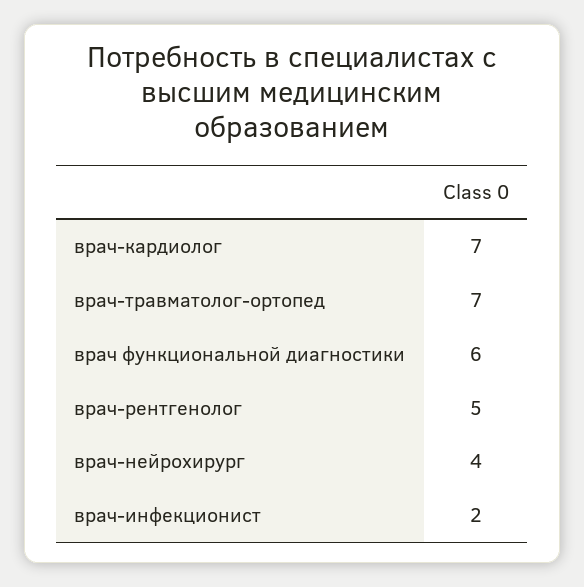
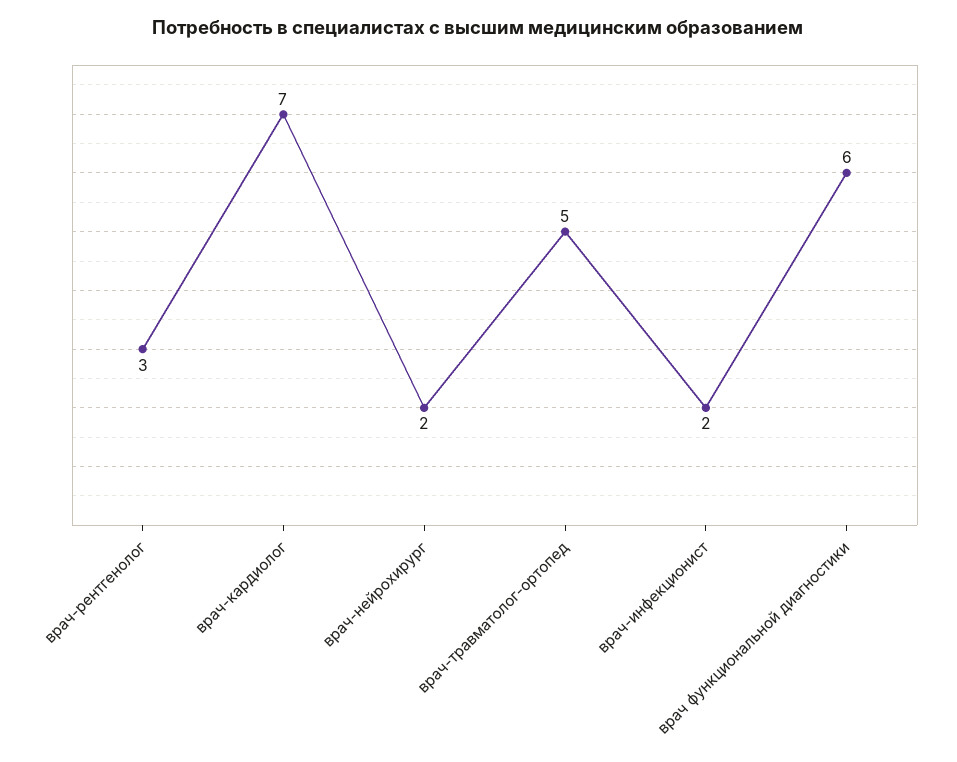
врач-травматолог-ортопед: 7 -> 5
врач-рентгенолог: 5 -> 3
врач-нейрохирург: 4 -> 2

